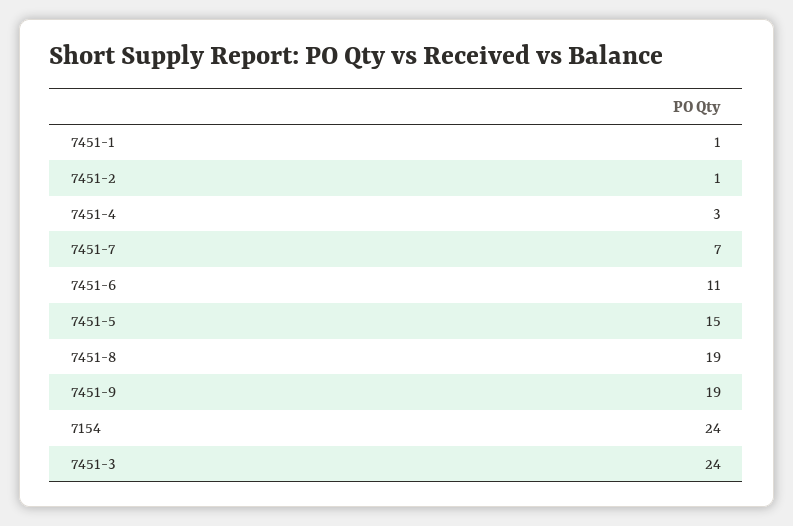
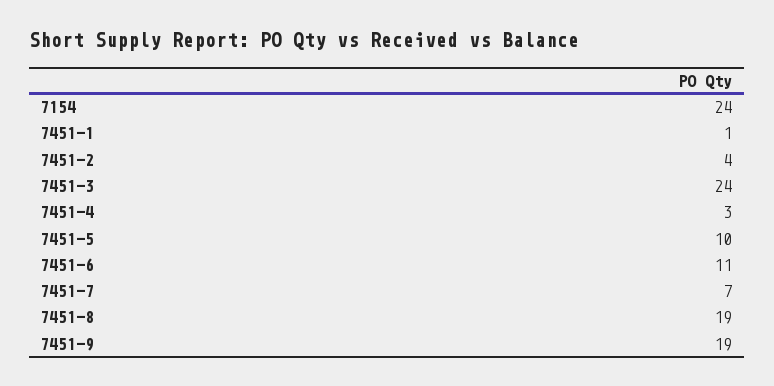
7451-2: 1 -> 4
7451-5: 15 -> 10

